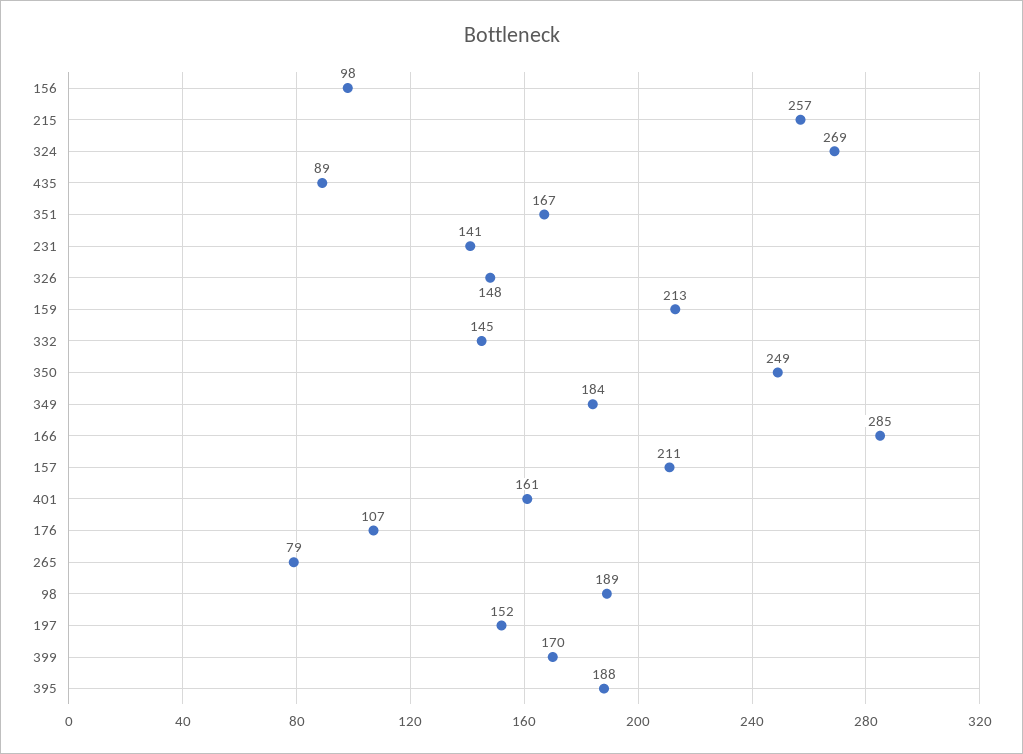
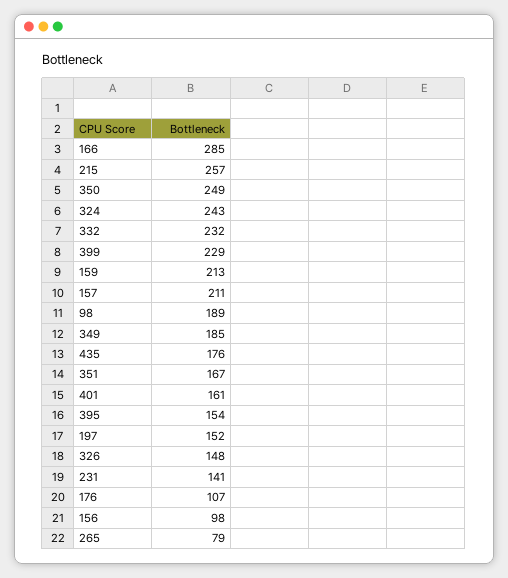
324: 269 -> 243
435: 89 -> 176
332: 145 -> 232
349: 184 -> 185
399: 170 -> 229
395: 188 -> 154

